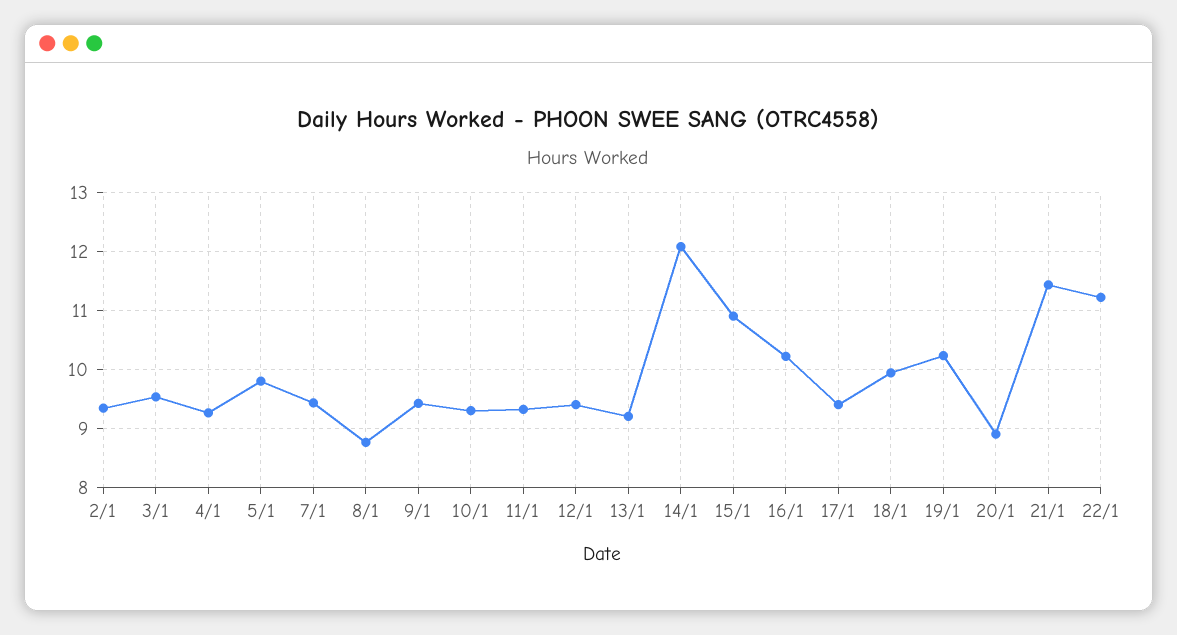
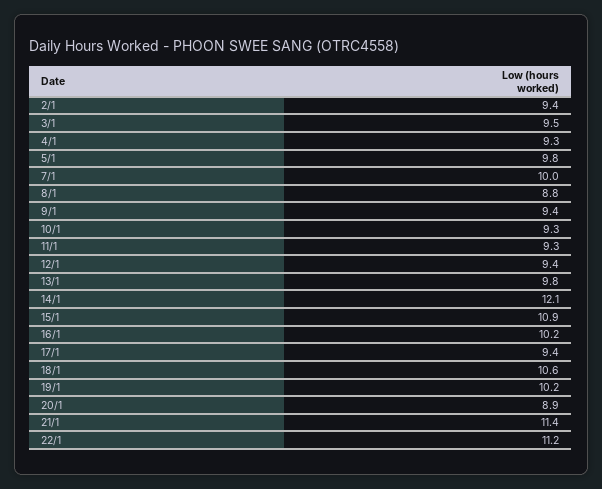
7/1: 9.4 -> 10
13/1: 9.2 -> 9.8
18/1: 10 -> 10.6

